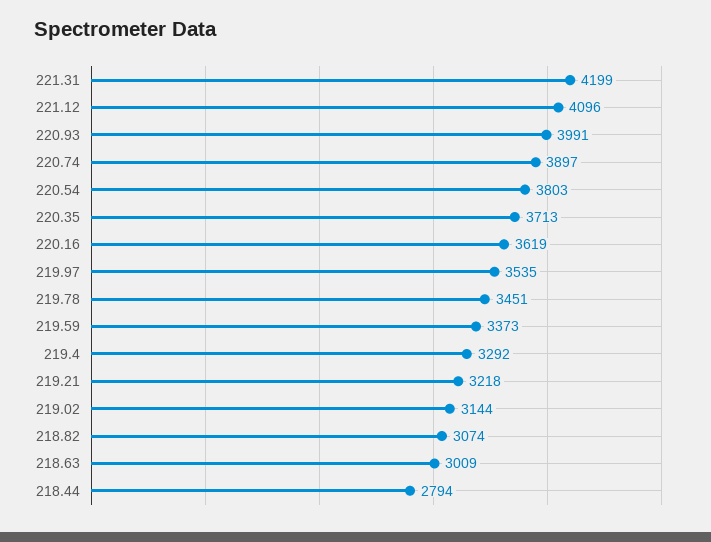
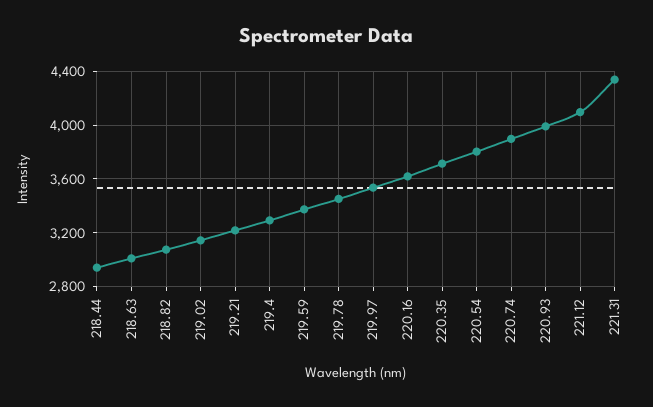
221.31: 4199 -> 4350
218.44: 2794 -> 2950

